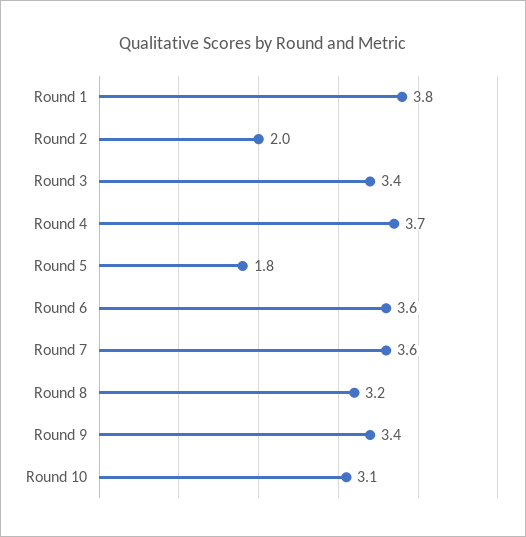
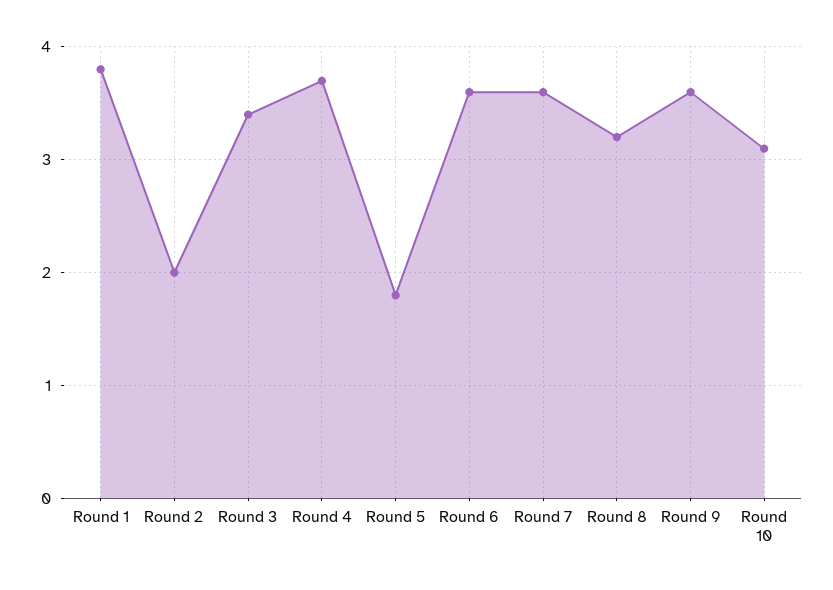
Round 9: 3.4 -> 3.6

